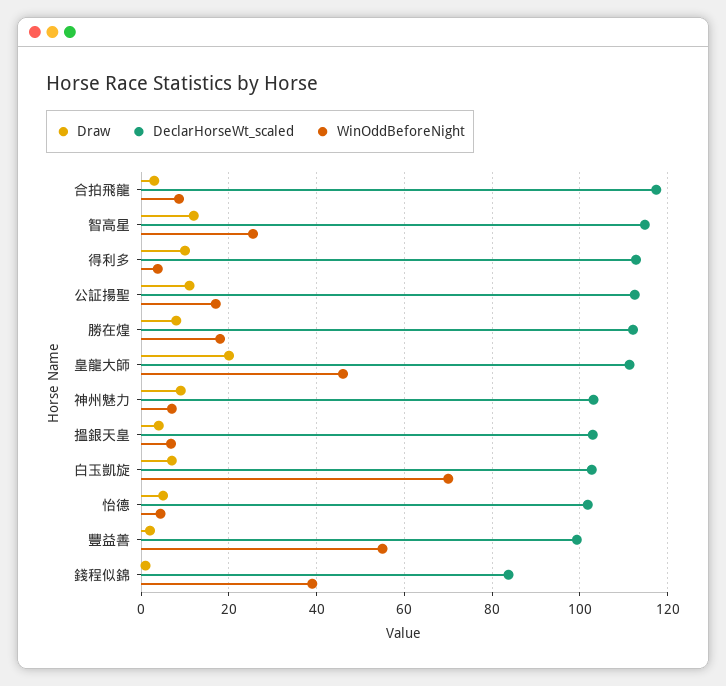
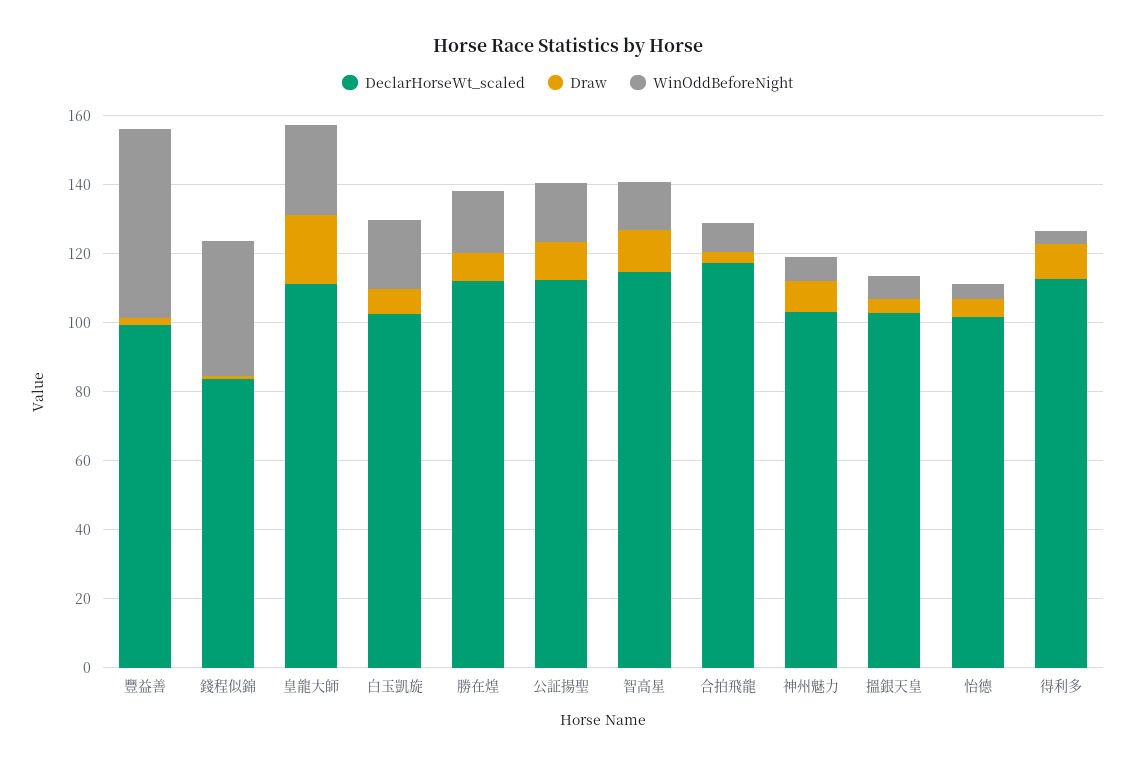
WinOddBeforeNight, 智高星: 26 -> 15
WinOddBeforeNight, 皇龍大師: 46 -> 25
WinOddBeforeNight, 白玉凱旋: 70 -> 20

